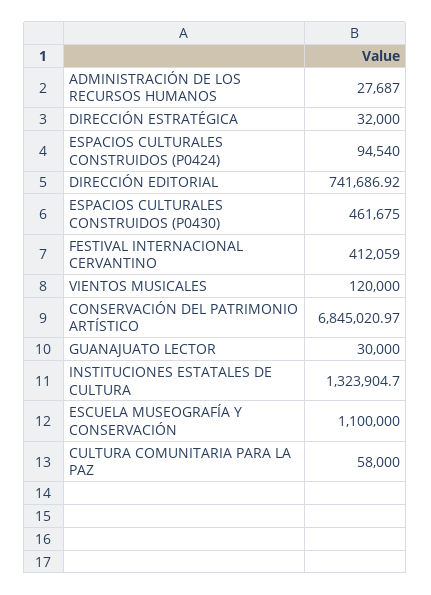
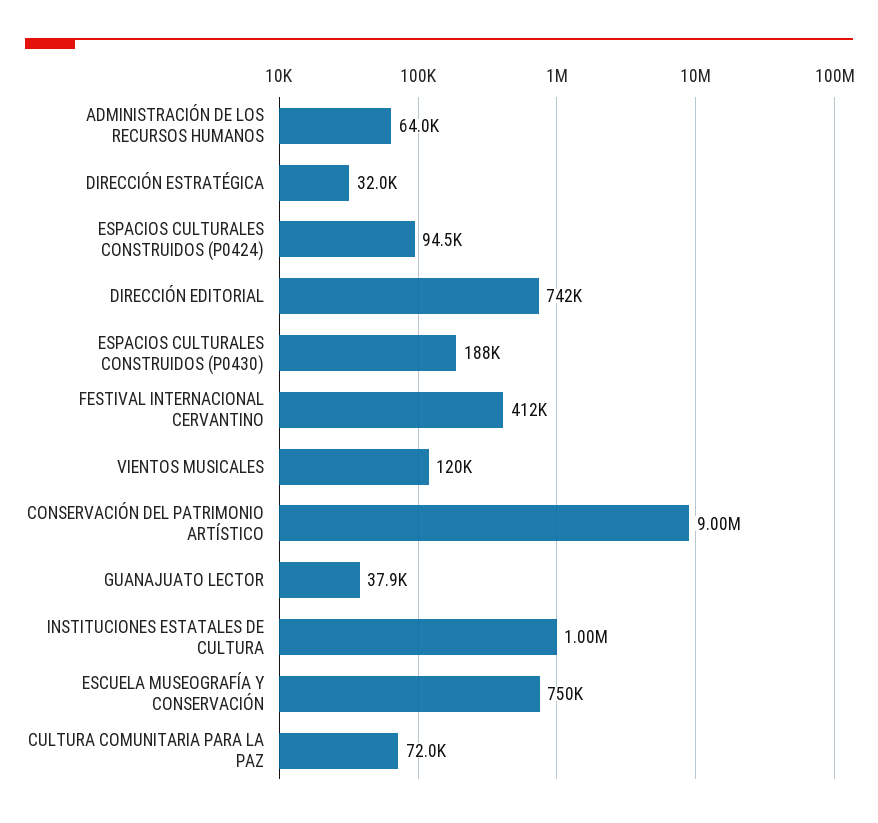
ADMINISTRACIÓN DE LOS RECURSOS HUMANOS: 27687 -> 64000
ESPACIOS CULTURALES CONSTRUIDOS (P0430): 461675 -> 188000
CONSERVACIÓN DEL PATRIMONIO ARTÍSTICO: 6845020.97 -> 9000000
GUANAJUATO LECTOR: 30000 -> 37900
INSTITUCIONES ESTATALES DE CULTURA: 1323904.7 -> 1000000
ESCUELA MUSEOGRAFÍA Y CONSERVACIÓN: 1100000 -> 750000
CULTURA COMUNITARIA PARA LA PAZ: 58000 -> 72000

